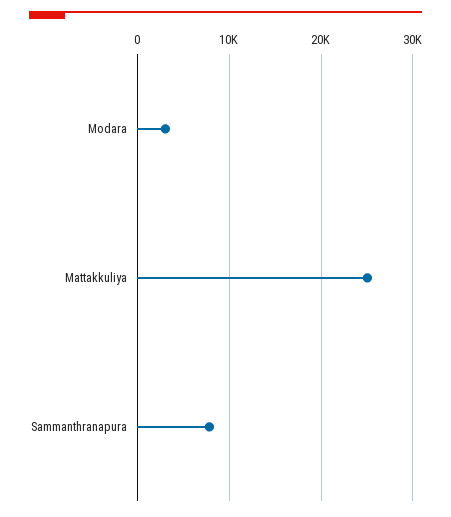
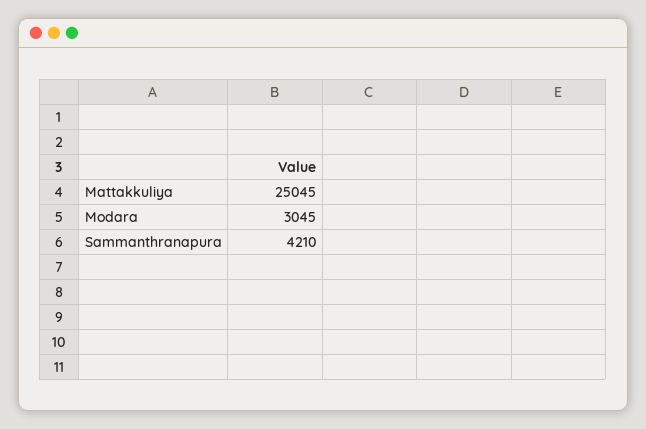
Sammanthranapura: 8000 -> 4210

